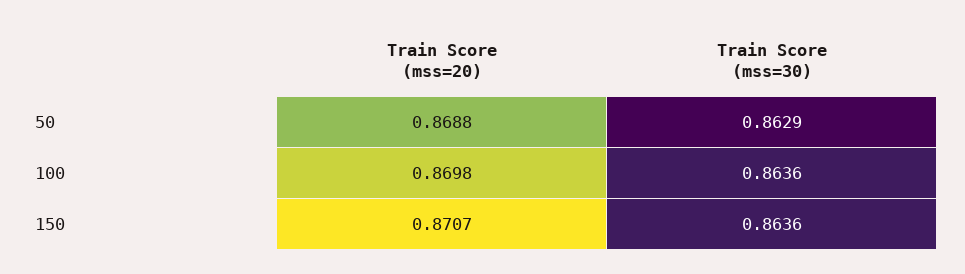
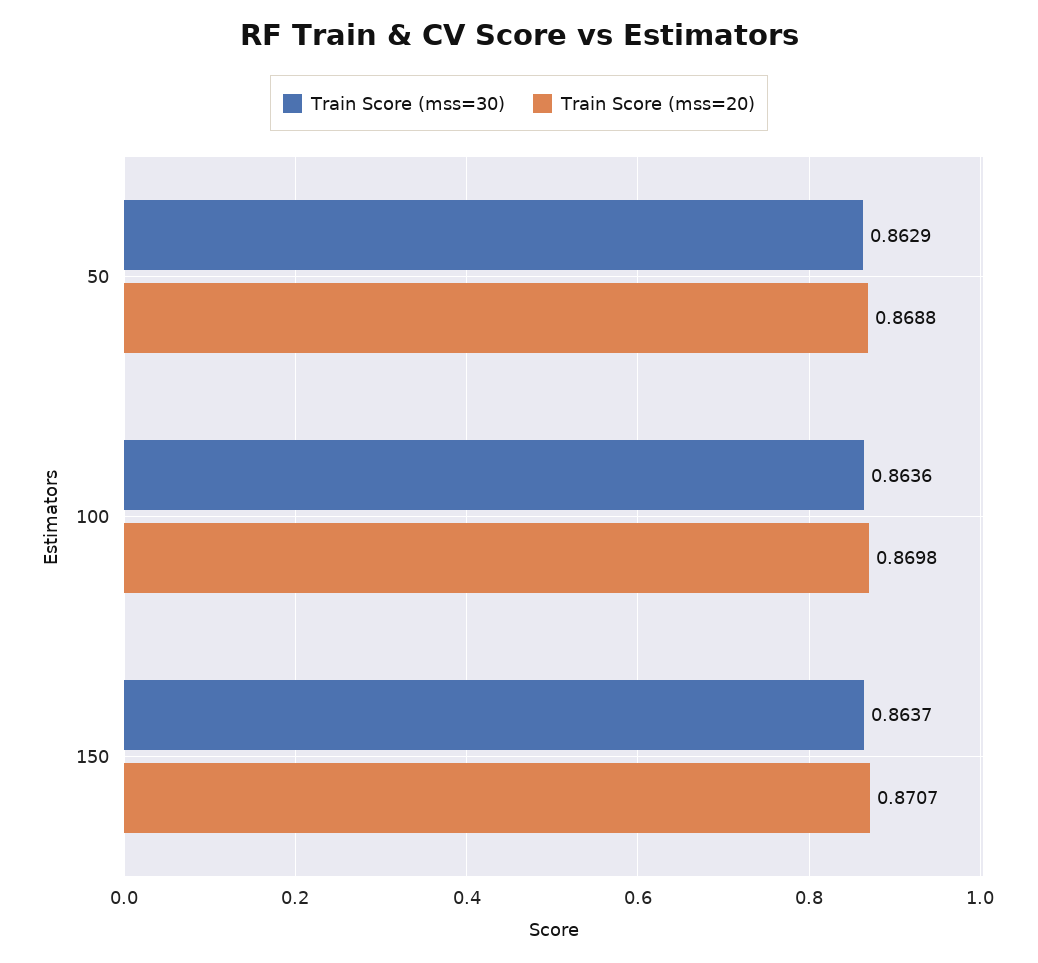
Train Score (mss=30), 150: 0.8636 -> 0.8637

